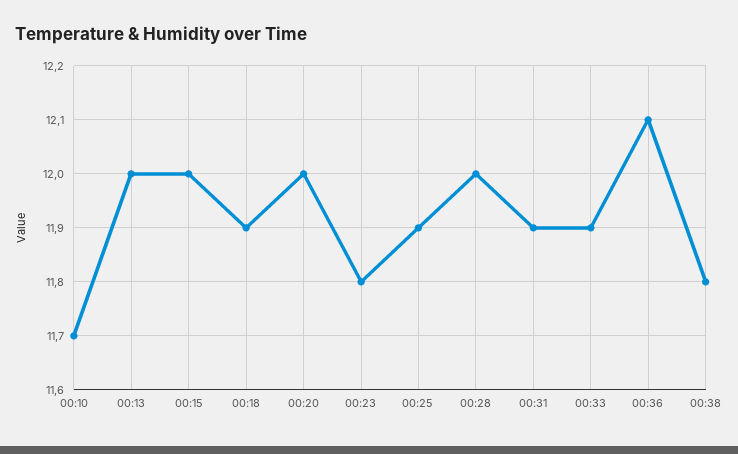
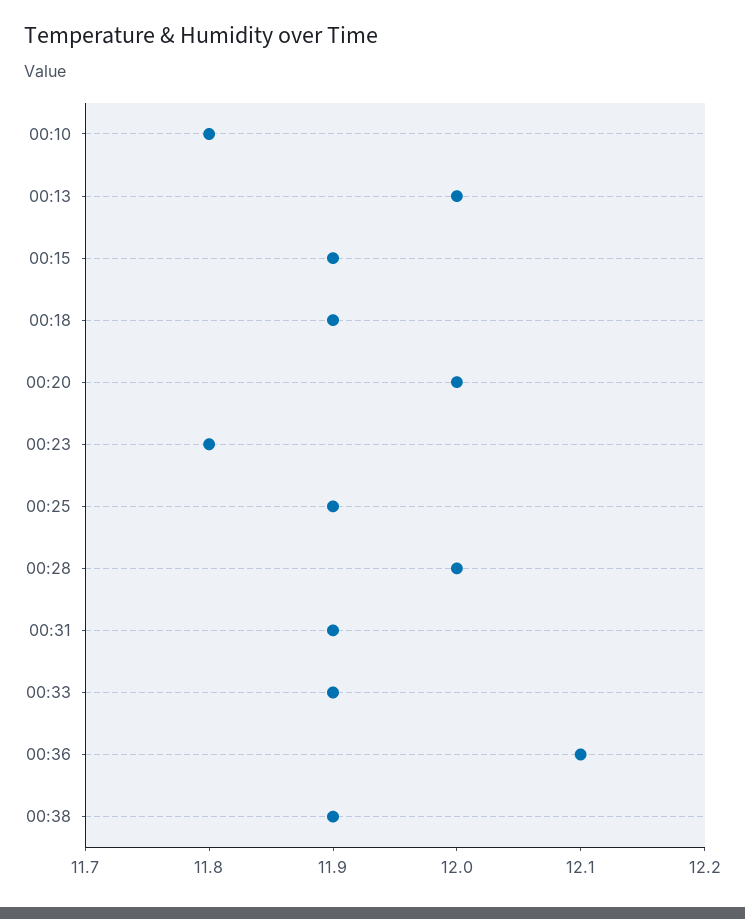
00:10: 11.7 -> 11.8
00:15: 12 -> 11.9
00:38: 11.8 -> 11.9

